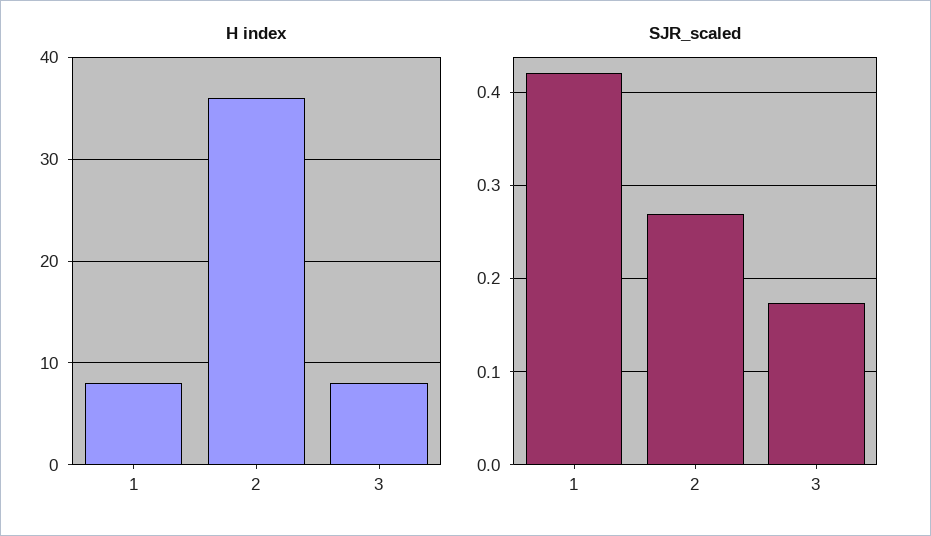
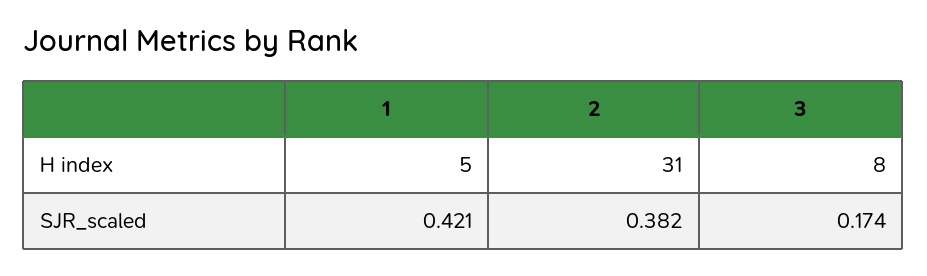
H index, 1: 8 -> 5
H index, 2: 36 -> 31
SJR_scaled, 2: 0.27 -> 0.382

